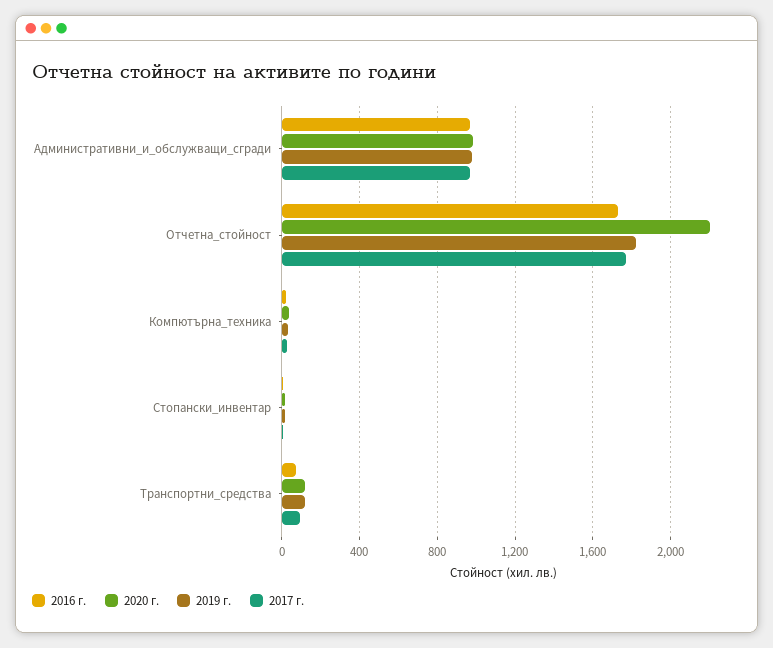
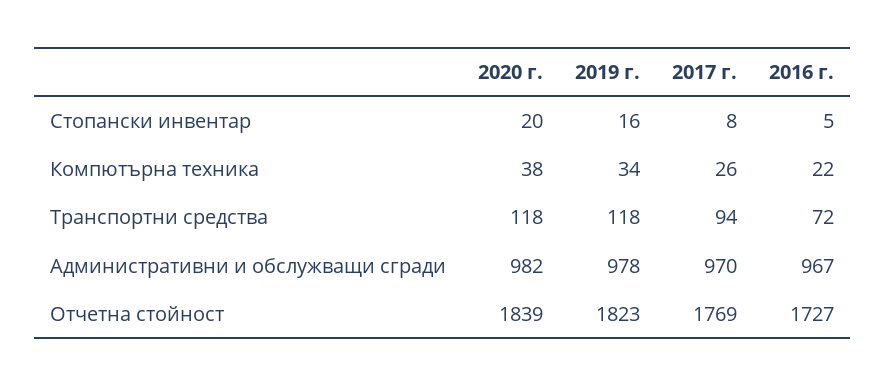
2020 г., Отчетна_стойност: 2200 -> 1839

